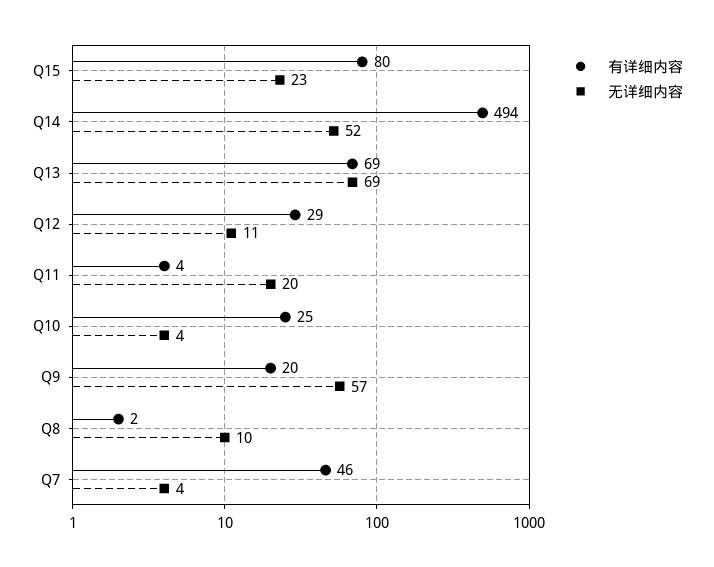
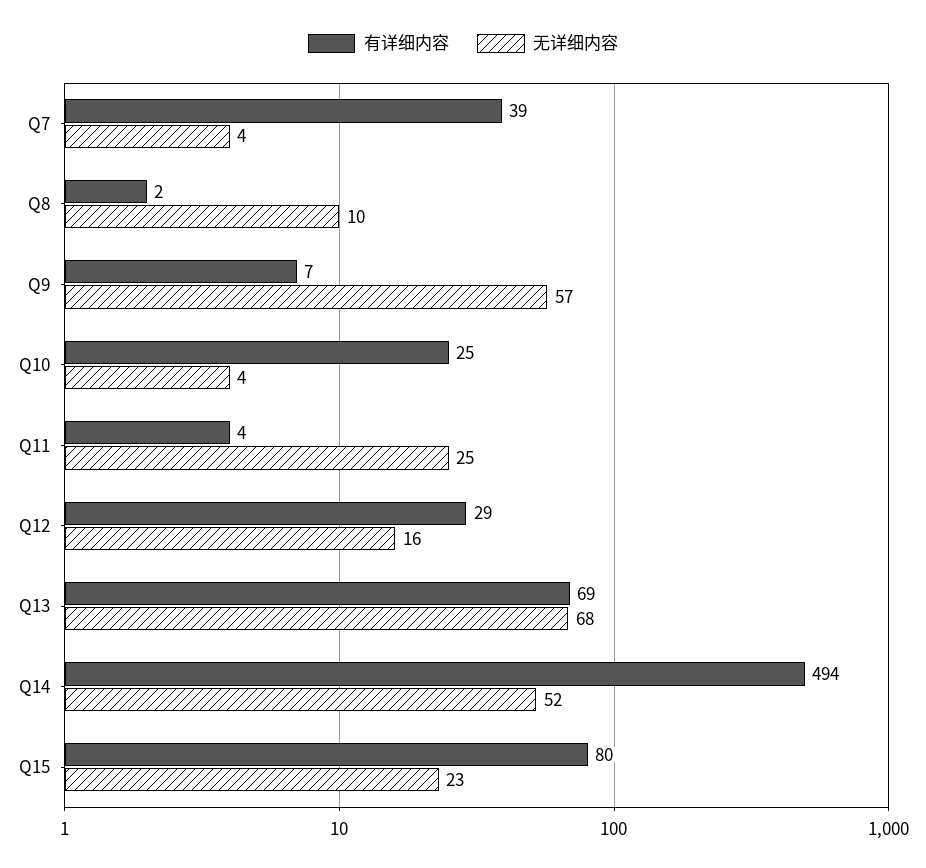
无详细内容, Q13: 69 -> 68
无详细内容, Q12: 11 -> 16
无详细内容, Q11: 20 -> 25
有详细内容, Q9: 20 -> 7
有详细内容, Q7: 46 -> 39

